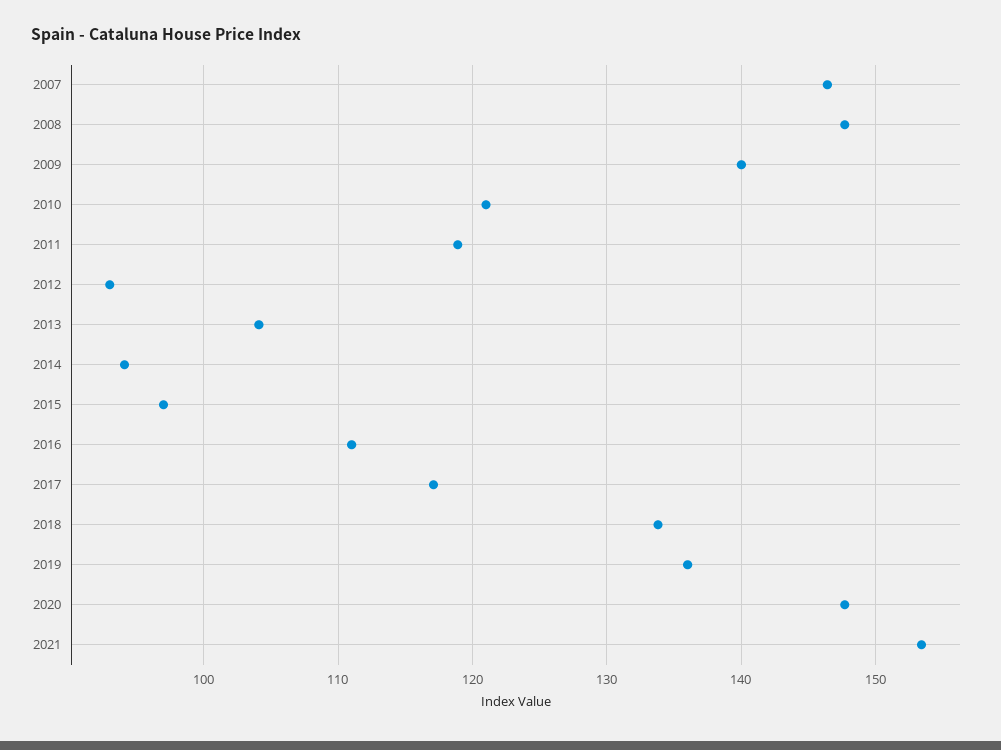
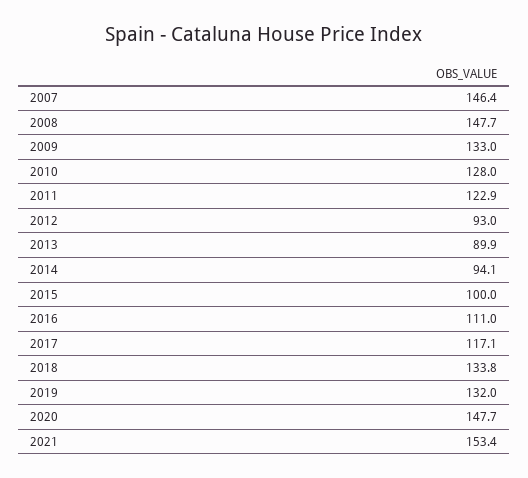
2009: 140 -> 133
2010: 121 -> 128
2011: 119 -> 122.9
2013: 104 -> 89.9
2015: 97 -> 100
2019: 136 -> 132

